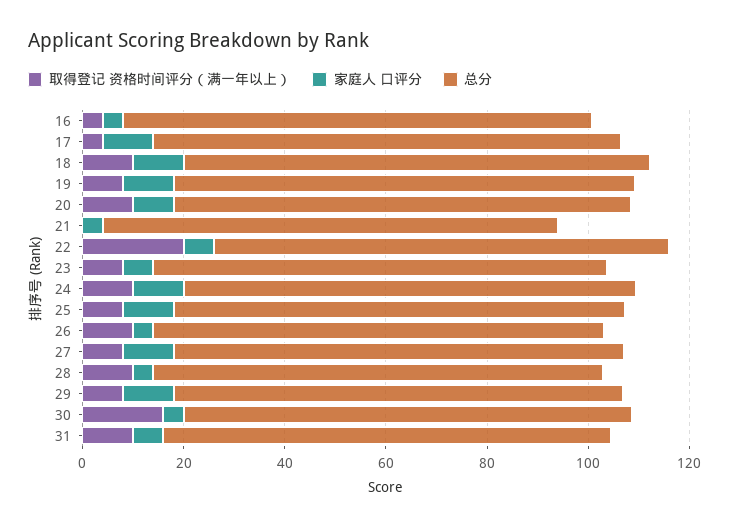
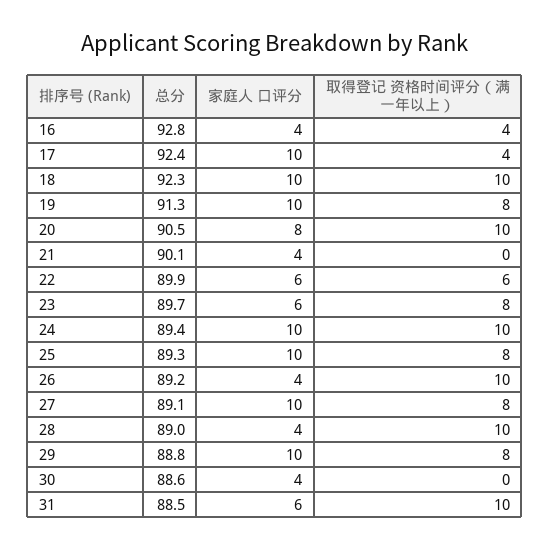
取得登记 资格时间评分（满一年以上）, 22: 20 -> 6
取得登记 资格时间评分（满一年以上）, 30: 15 -> 0

